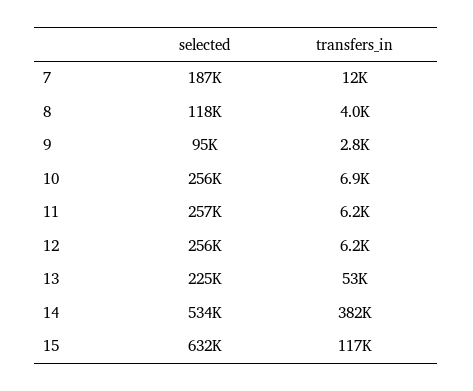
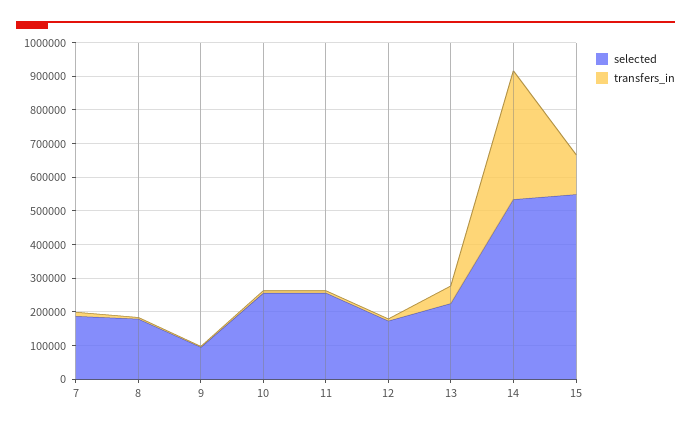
selected, 8: 118000 -> 175000
selected, 12: 256000 -> 175000
selected, 15: 632000 -> 550000

